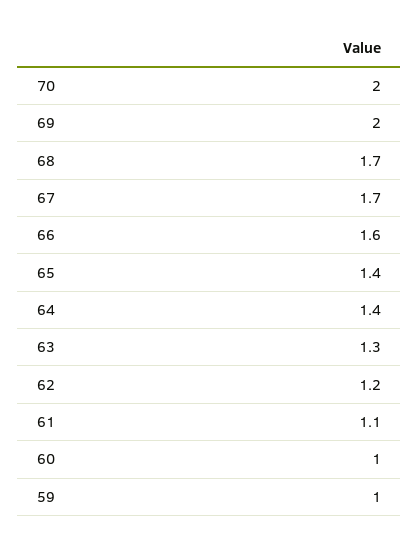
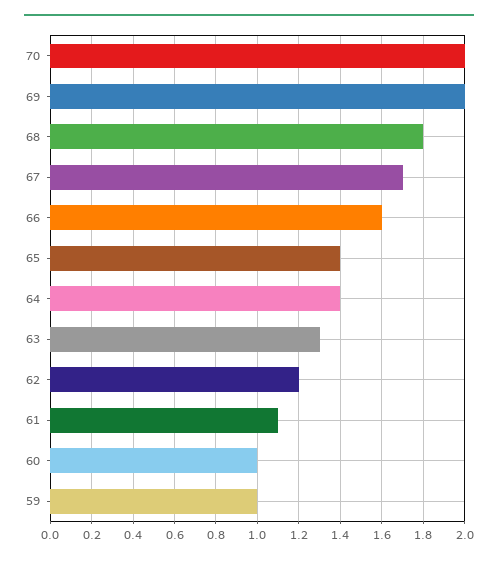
68: 1.7 -> 1.8

